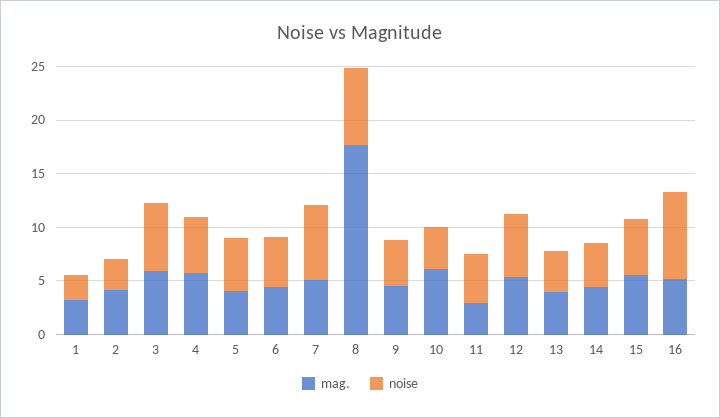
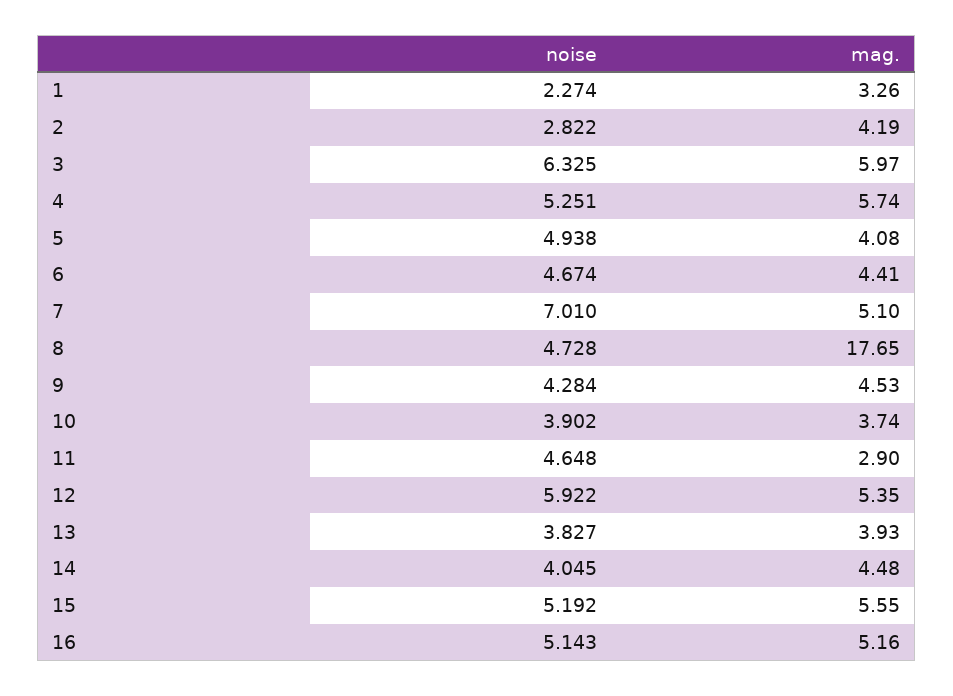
noise, 8: 7 -> 4.728
mag., 10: 6 -> 3.74
noise, 16: 8 -> 5.143

